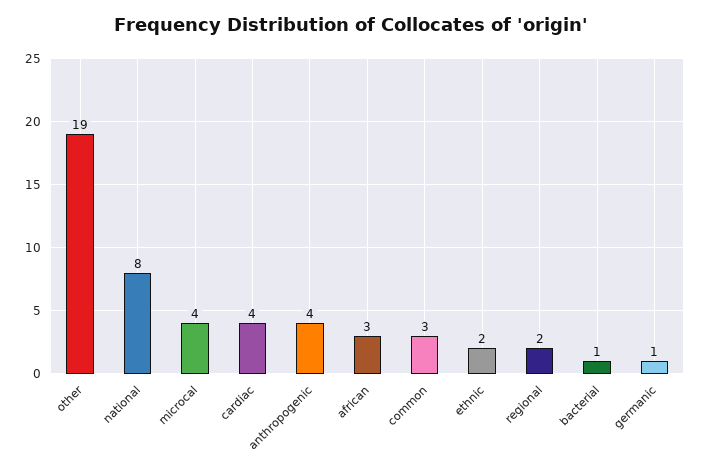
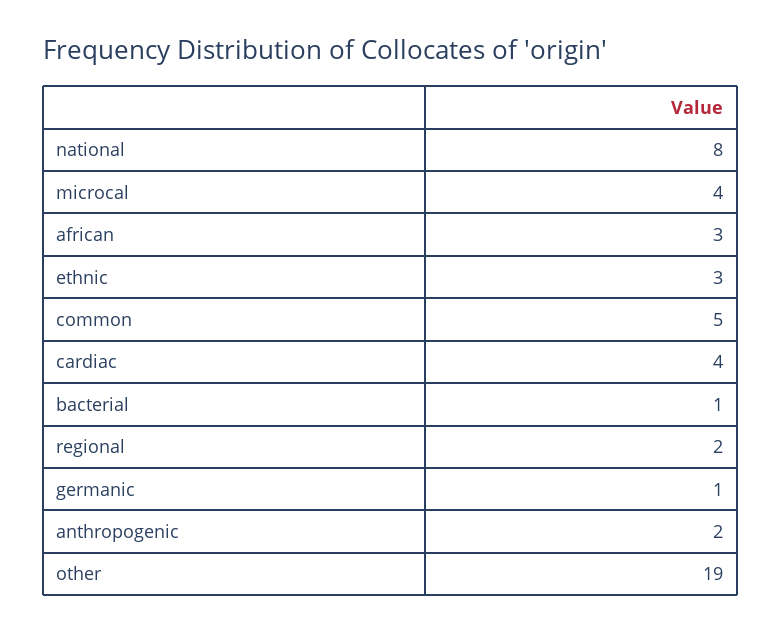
anthropogenic: 4 -> 2
common: 3 -> 5
ethnic: 2 -> 3

